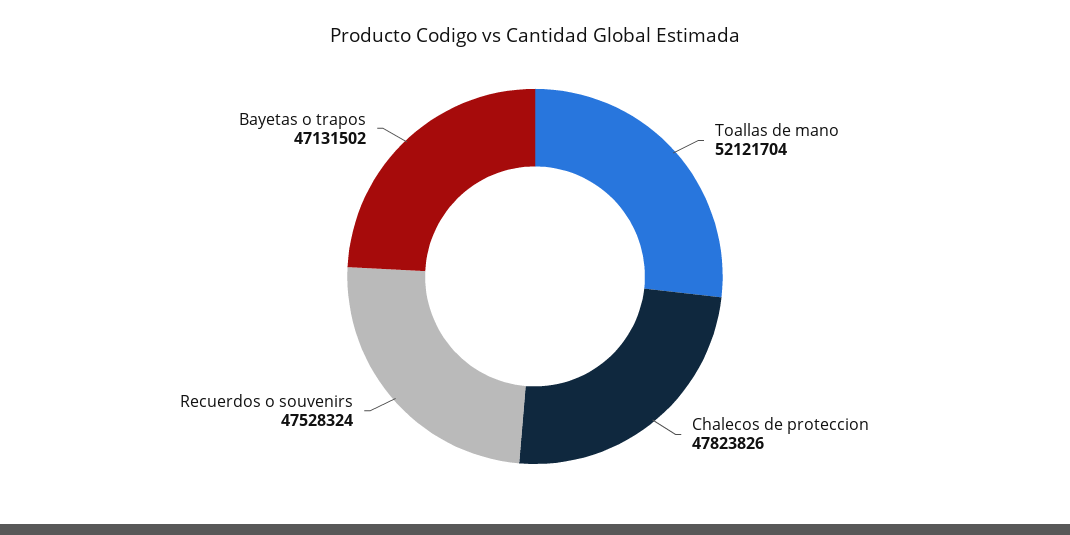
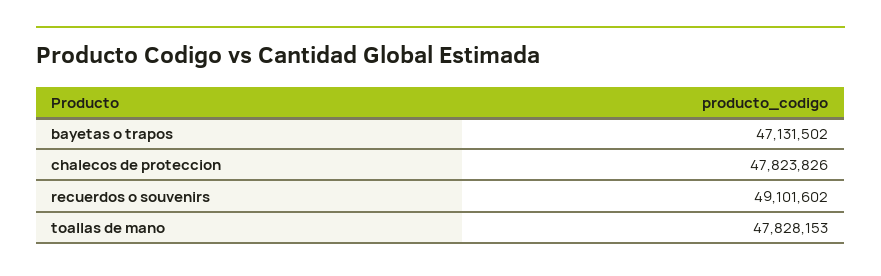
Toallas de mano: 52121704 -> 47828153
Recuerdos o souvenirs: 47528324 -> 49101602

